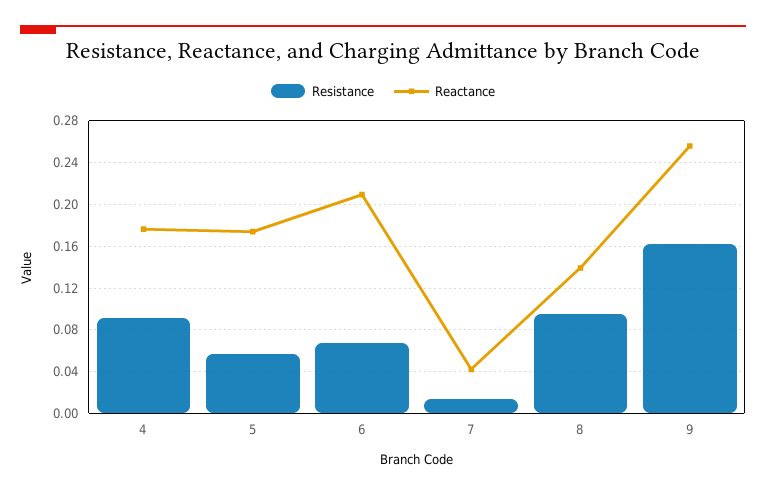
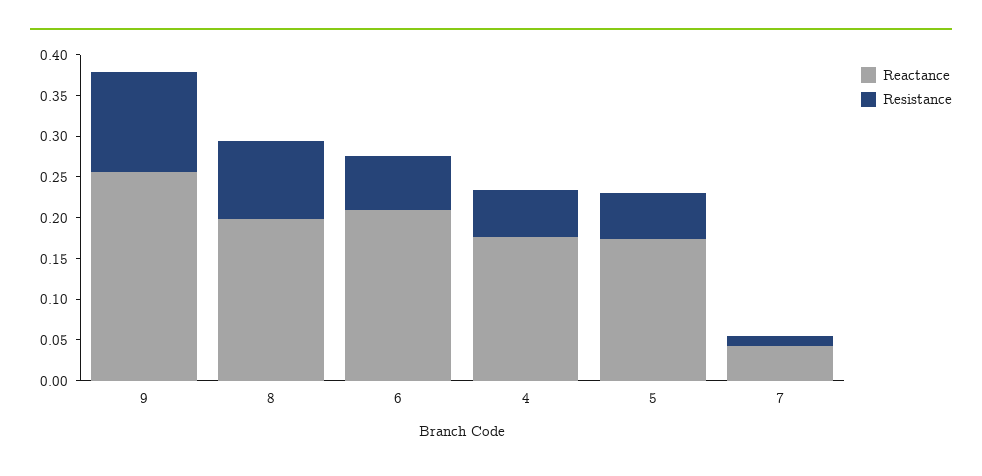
Resistance, 4: 0.09 -> 0.06
Reactance, 8: 0.14 -> 0.2
Resistance, 9: 0.16 -> 0.12

